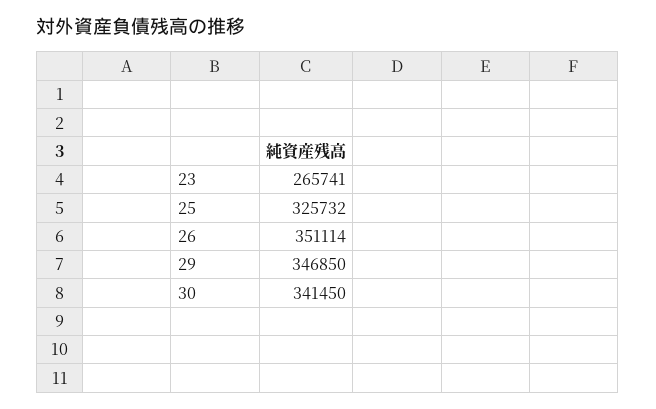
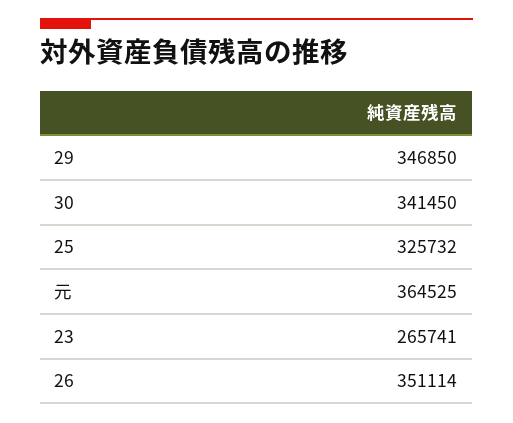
元: none -> 364525

